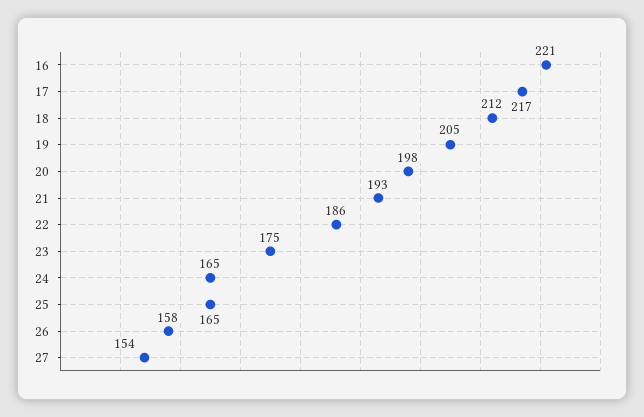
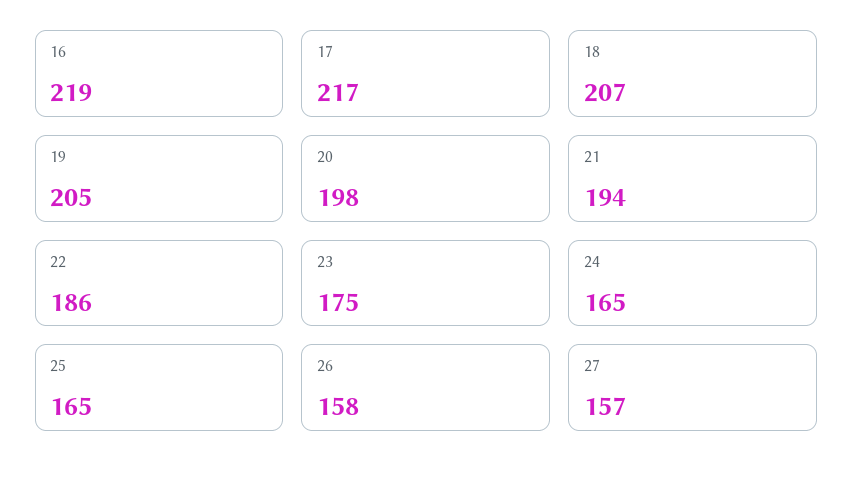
16: 221 -> 219
18: 212 -> 207
21: 193 -> 194
27: 154 -> 157

